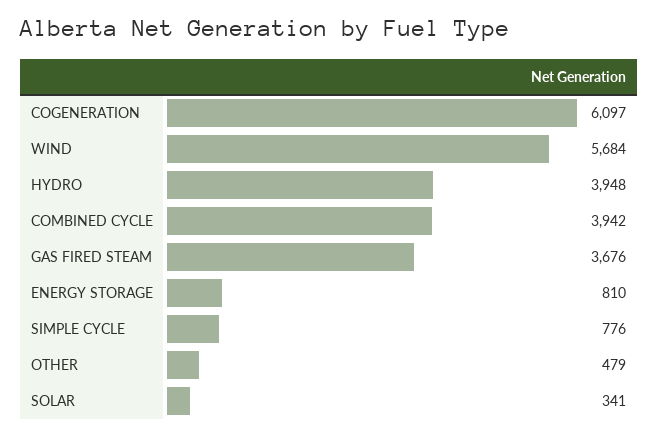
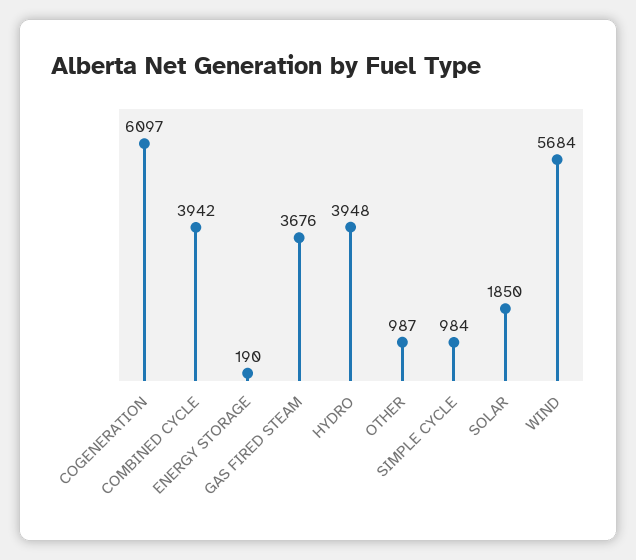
ENERGY STORAGE: 810 -> 190
SIMPLE CYCLE: 776 -> 984
OTHER: 479 -> 987
SOLAR: 341 -> 1850

